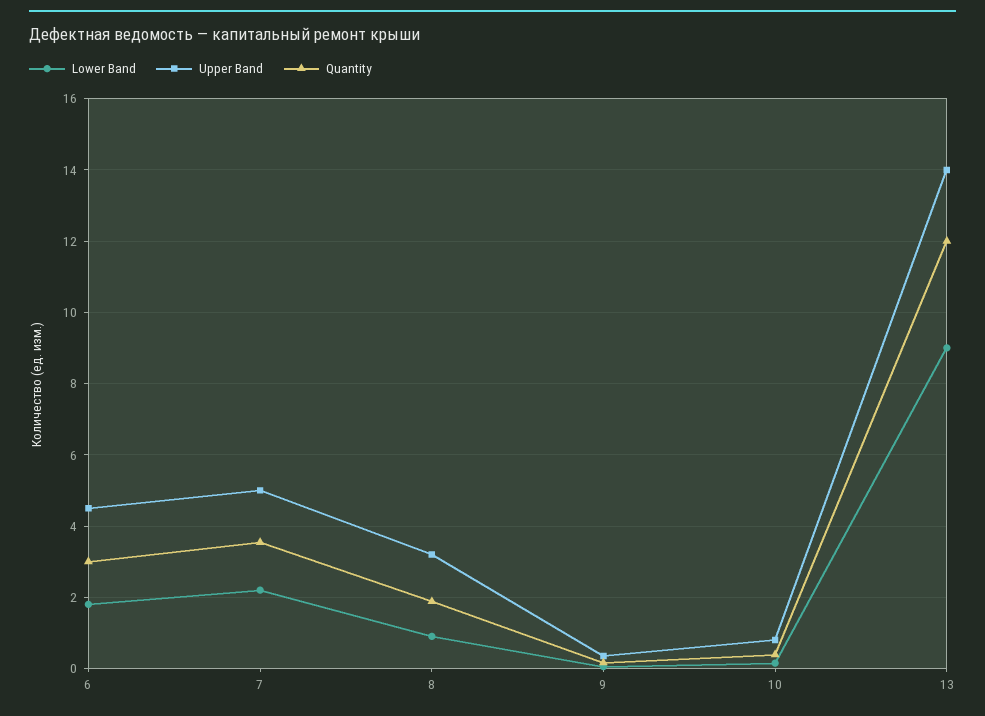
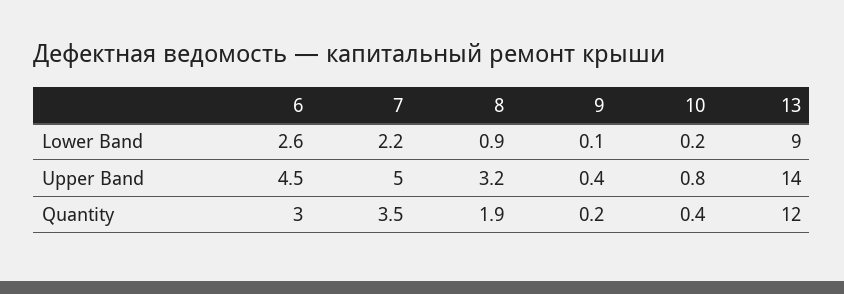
Lower Band, 6: 1.8 -> 2.6

